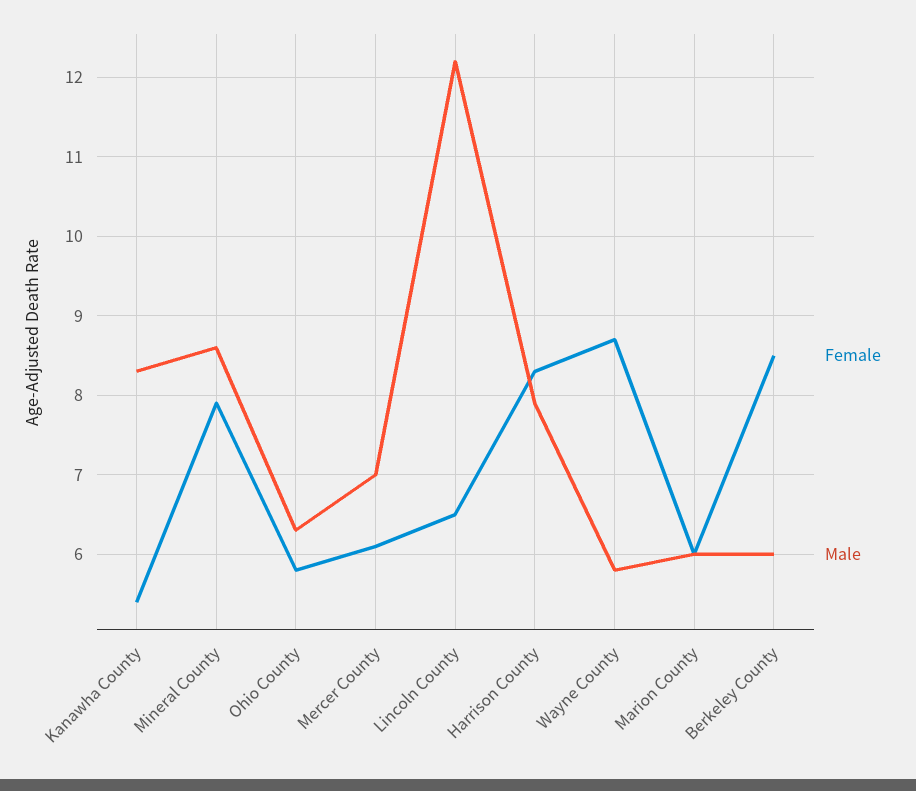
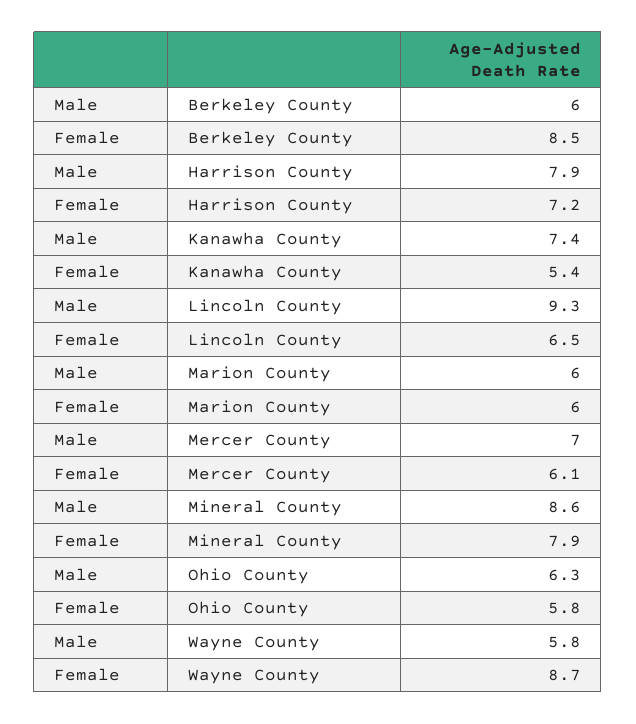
Male, Kanawha County: 8.3 -> 7.4
Male, Lincoln County: 12.2 -> 9.3
Female, Harrison County: 8.3 -> 7.2

